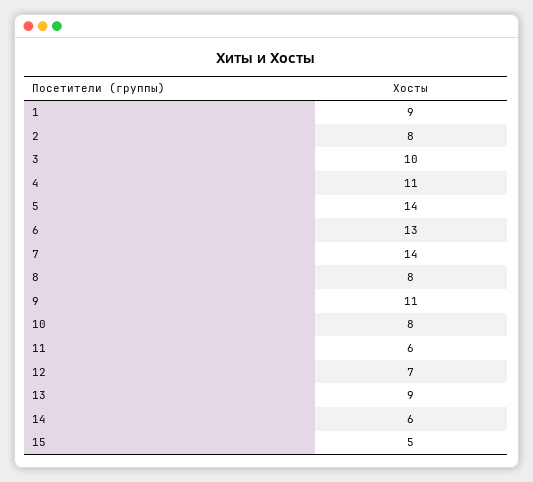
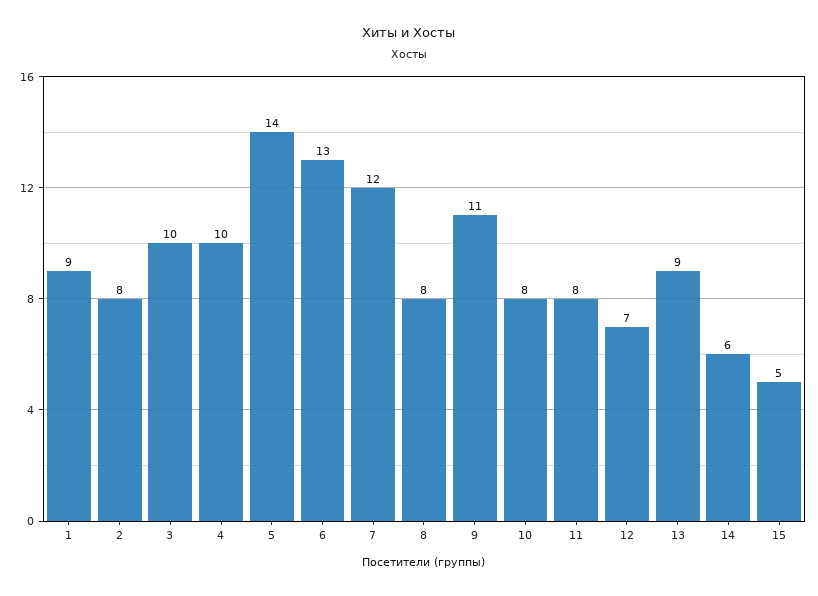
4: 11 -> 10
7: 14 -> 12
11: 6 -> 8

